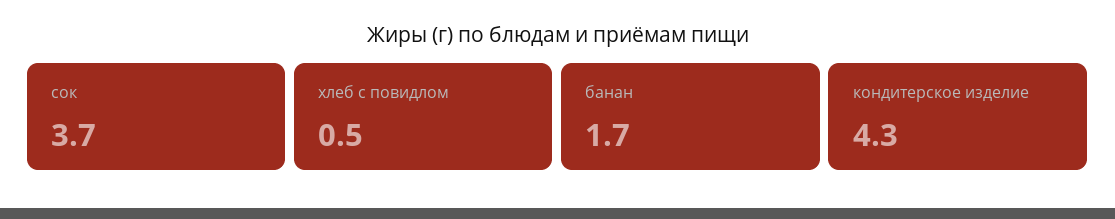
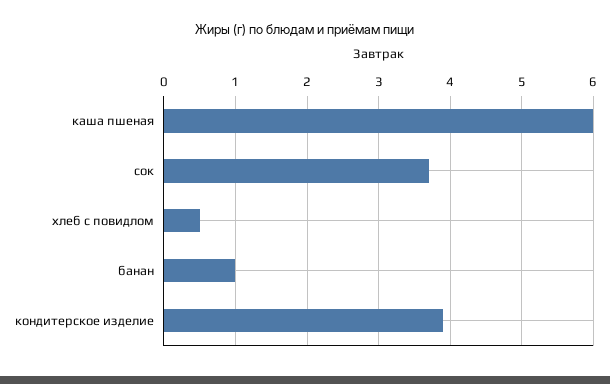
банан: 1.7 -> 1
кондитерское изделие: 4.3 -> 3.9
каша пшеная: none -> 6

